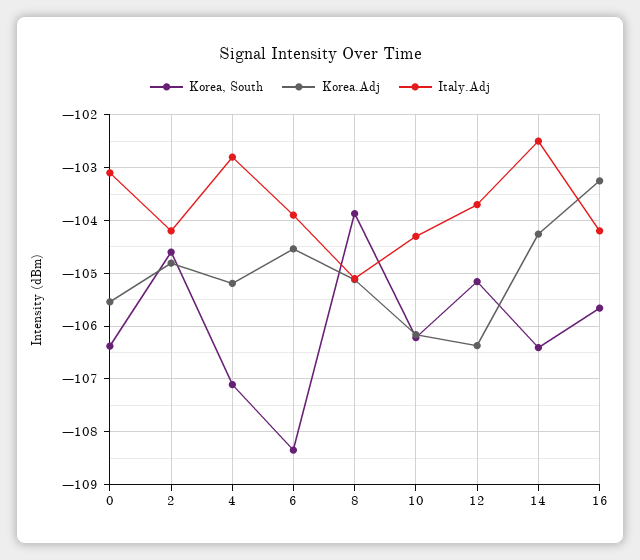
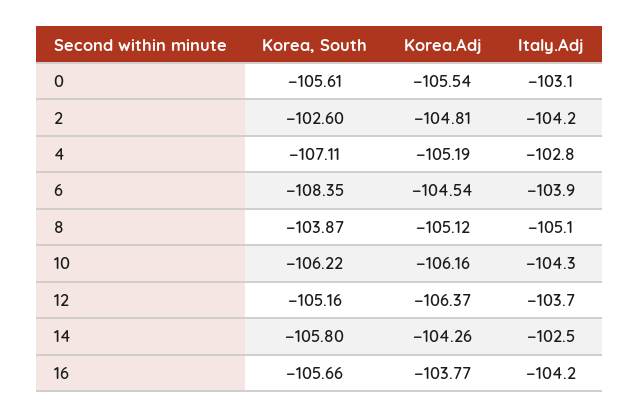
Korea, South, 0: -106.4 -> -105.61
Korea, South, 2: -104.6 -> -102.6
Korea, South, 14: -106.4 -> -105.8
Korea.Adj, 16: -103.2 -> -103.77

